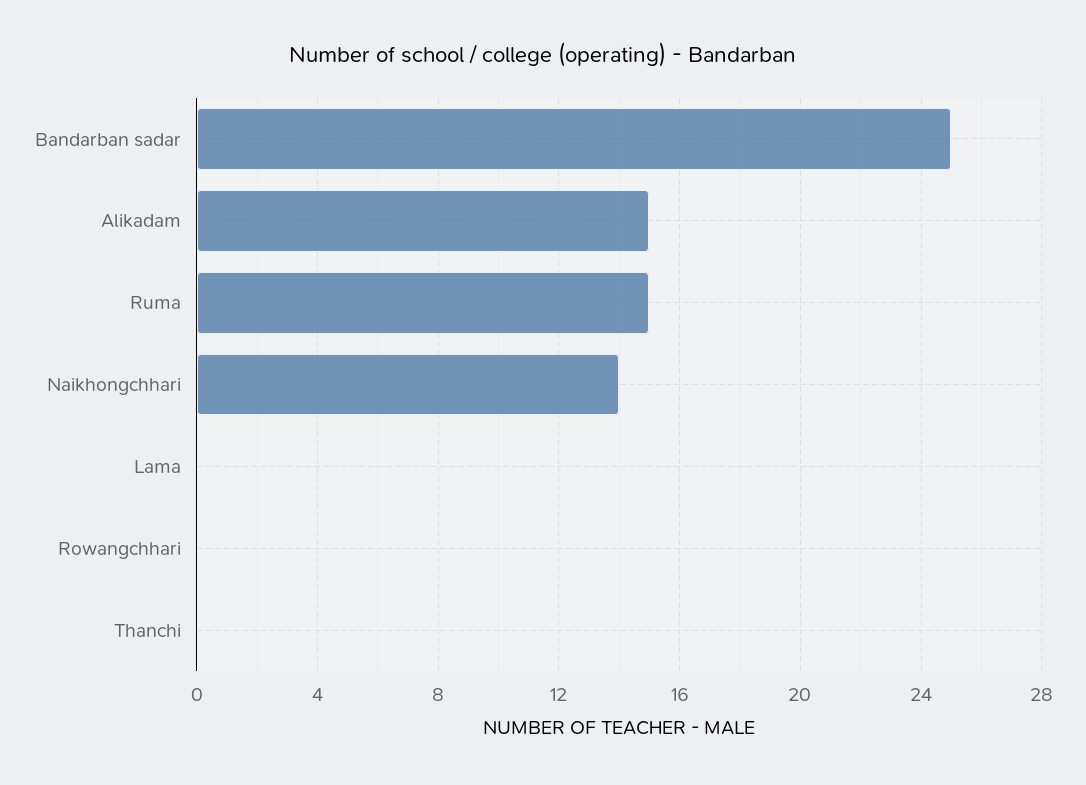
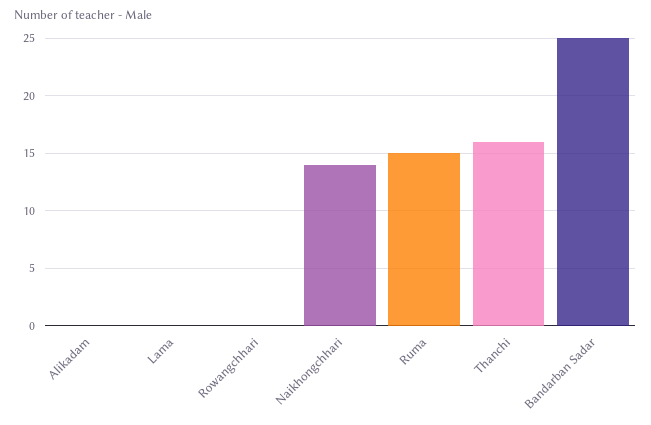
Alikadam: 15 -> 0
Thanchi: 0 -> 16

